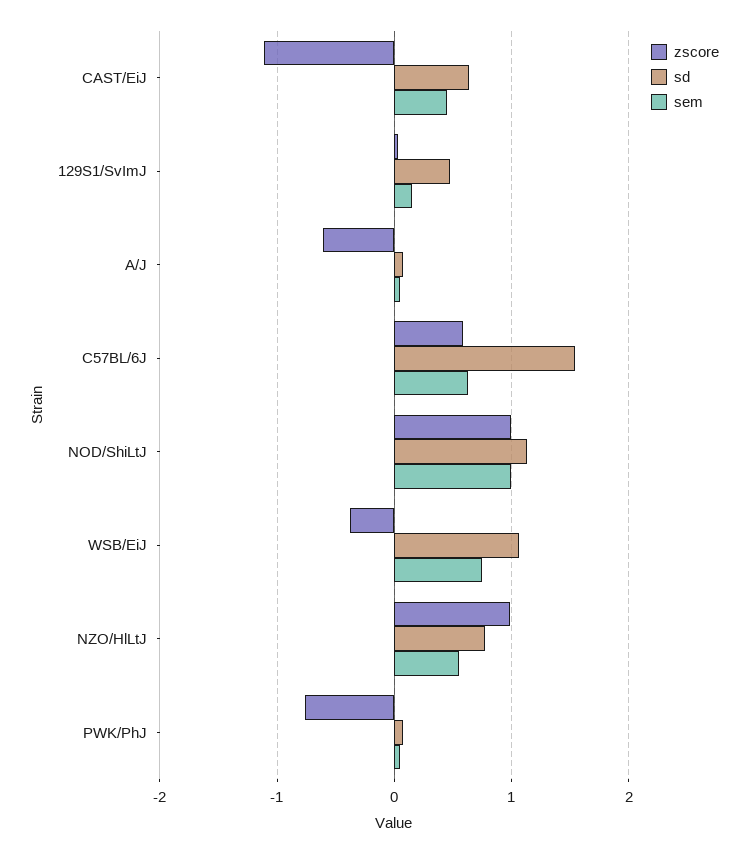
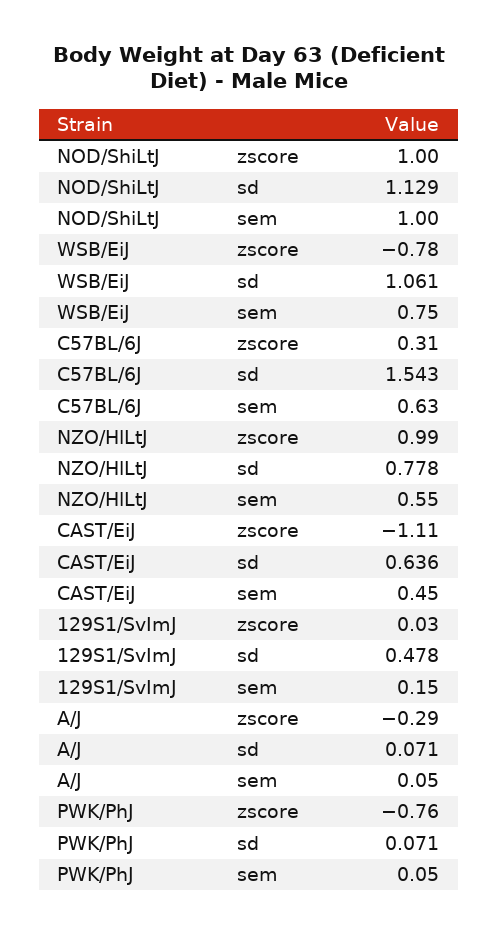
zscore, A/J: -0.6 -> -0.29
zscore, C57BL/6J: 0.6 -> 0.31
zscore, WSB/EiJ: -0.4 -> -0.78

